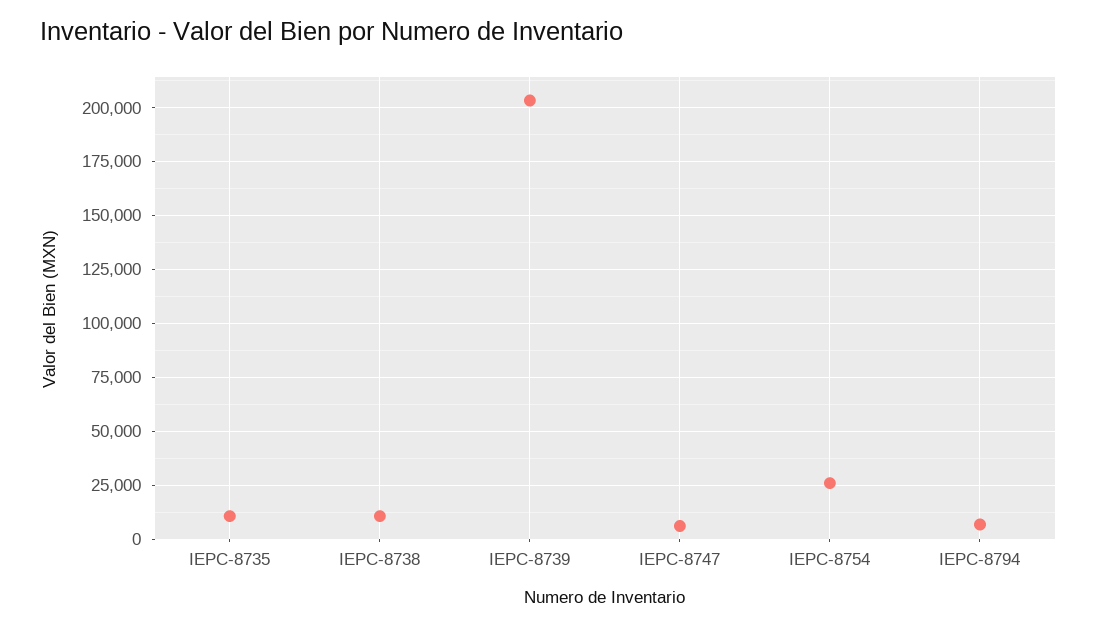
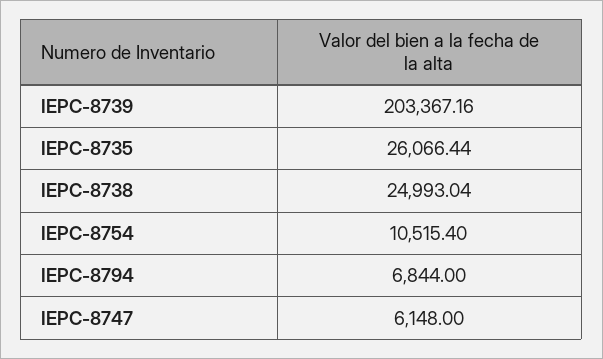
IEPC-8735: 10000 -> 26066.44
IEPC-8738: 10000 -> 24993.04
IEPC-8754: 25000 -> 10515.4

